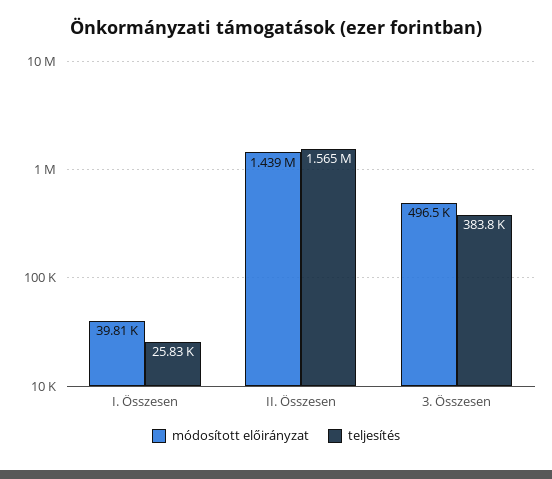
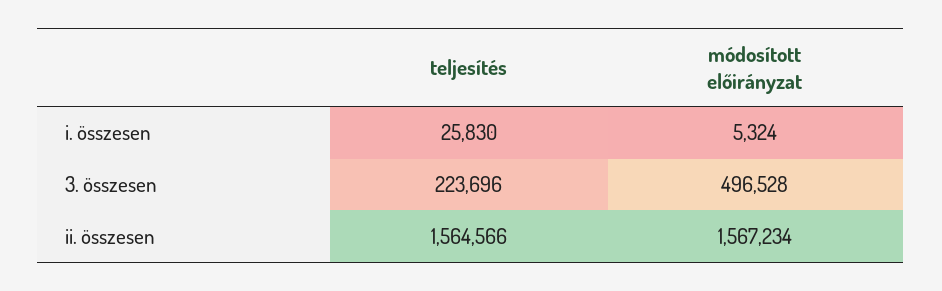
módosított előirányzat, I. Összesen: 39810 -> 5324
módosított előirányzat, II. Összesen: 1439000 -> 1567234
teljesítés, 3. Összesen: 383800 -> 223696

